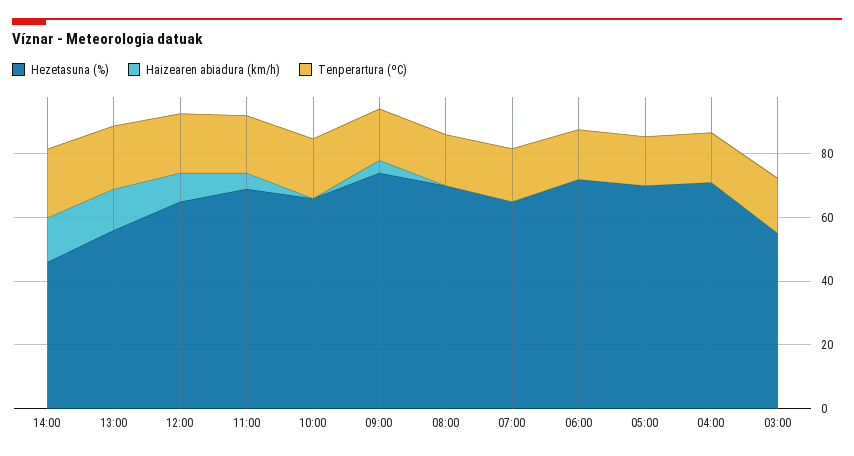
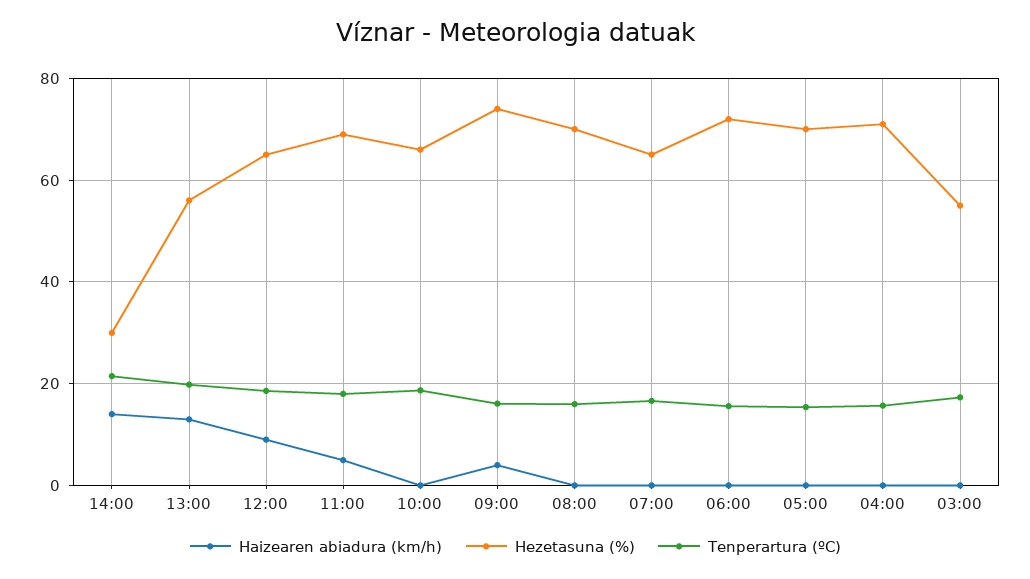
Hezetasuna (%), 14:00: 45 -> 30

